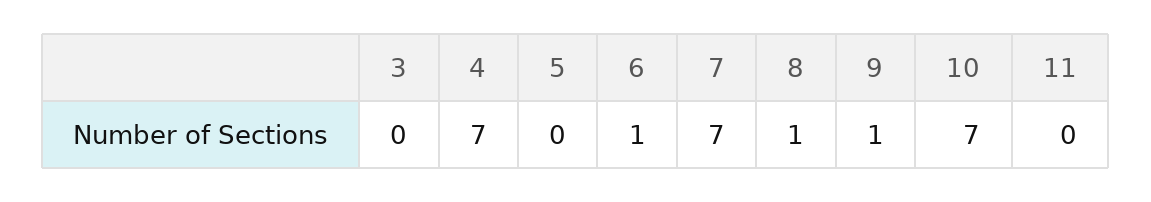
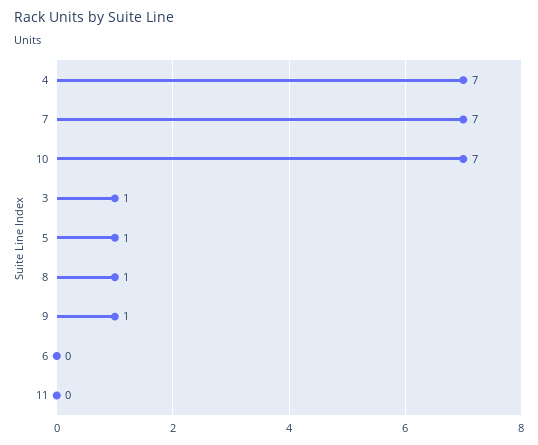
3: 0 -> 1
5: 0 -> 1
6: 1 -> 0

